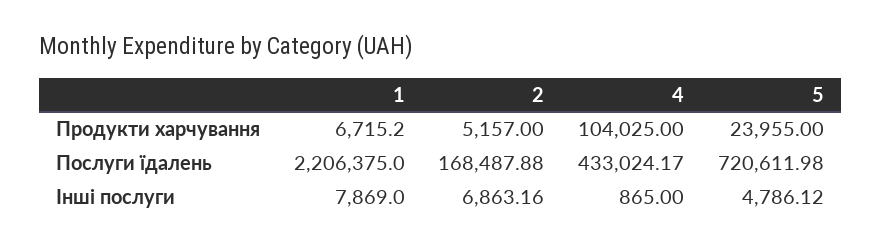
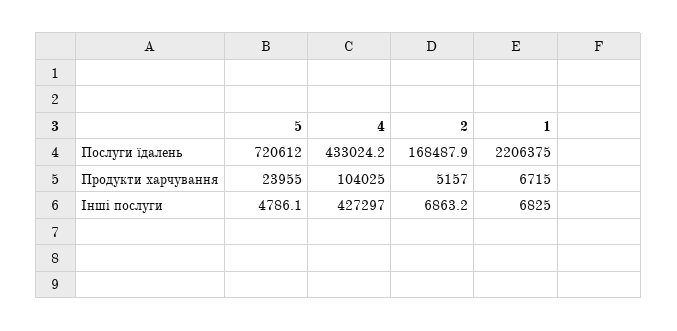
1, Інші послуги: 7869 -> 6825
4, Інші послуги: 865 -> 427297

